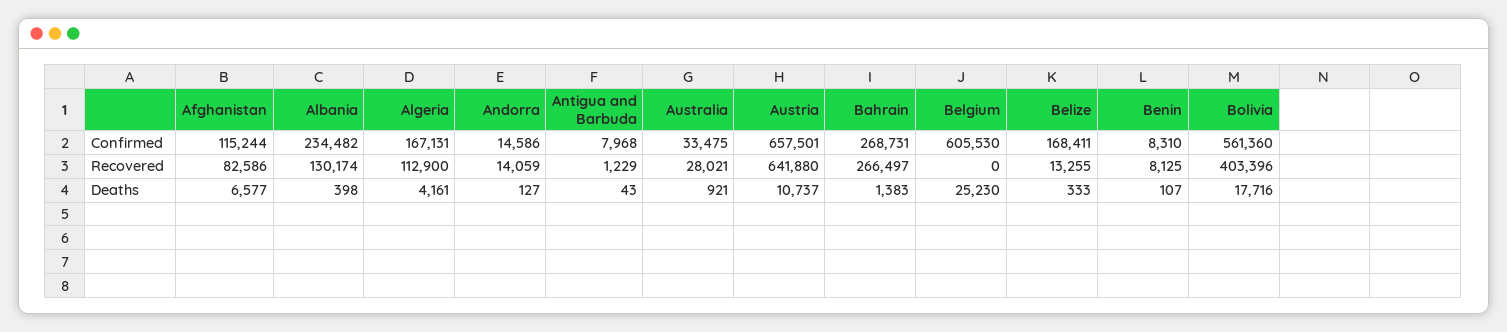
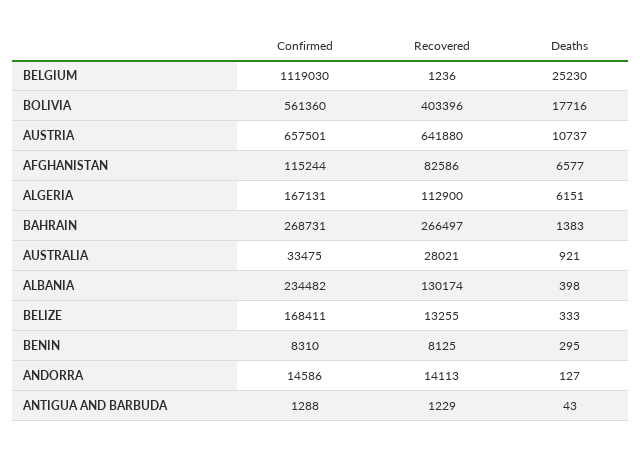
Antigua and Barbuda, Confirmed: 7968 -> 1288
Belgium, Confirmed: 605530 -> 1119030
Andorra, Recovered: 14059 -> 14113
Belgium, Recovered: 0 -> 1236
Algeria, Deaths: 4161 -> 6151
Benin, Deaths: 107 -> 295

